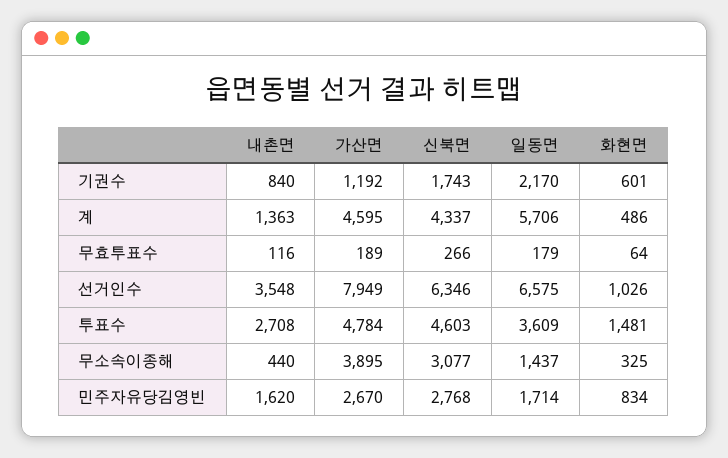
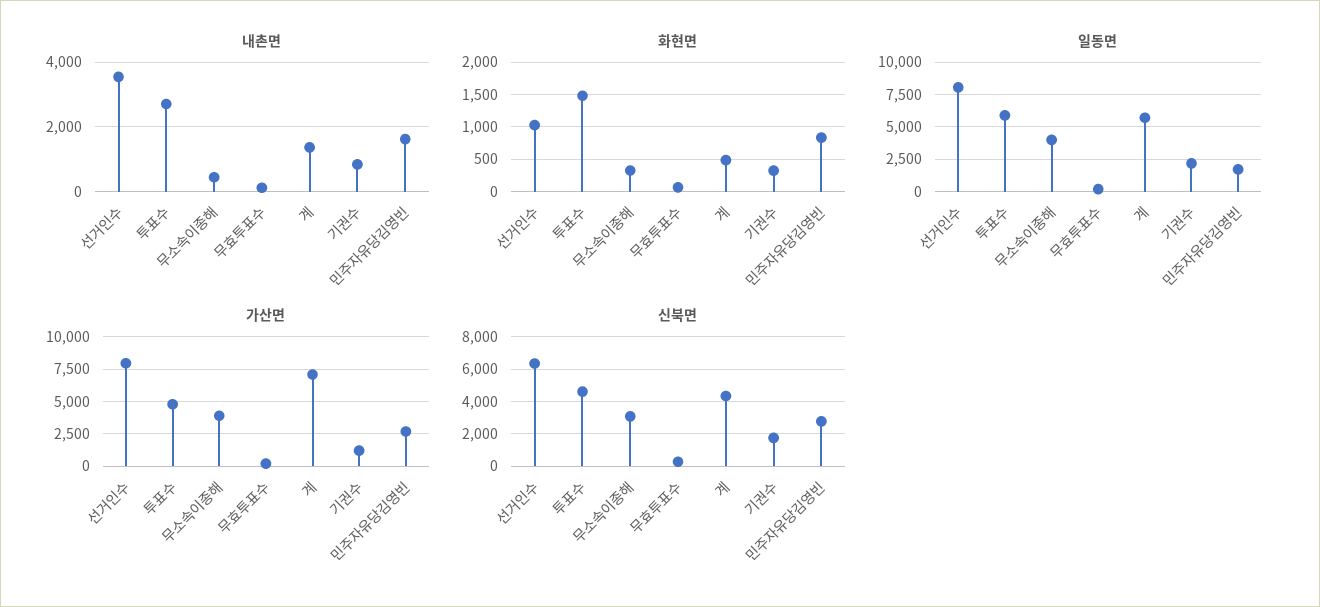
화현면, 기권수: 601 -> 300
가산면, 계: 4595 -> 7000
일동면, 선거인수: 6575 -> 8000
일동면, 투표수: 3609 -> 6000
일동면, 무소속이종해: 1437 -> 4000

